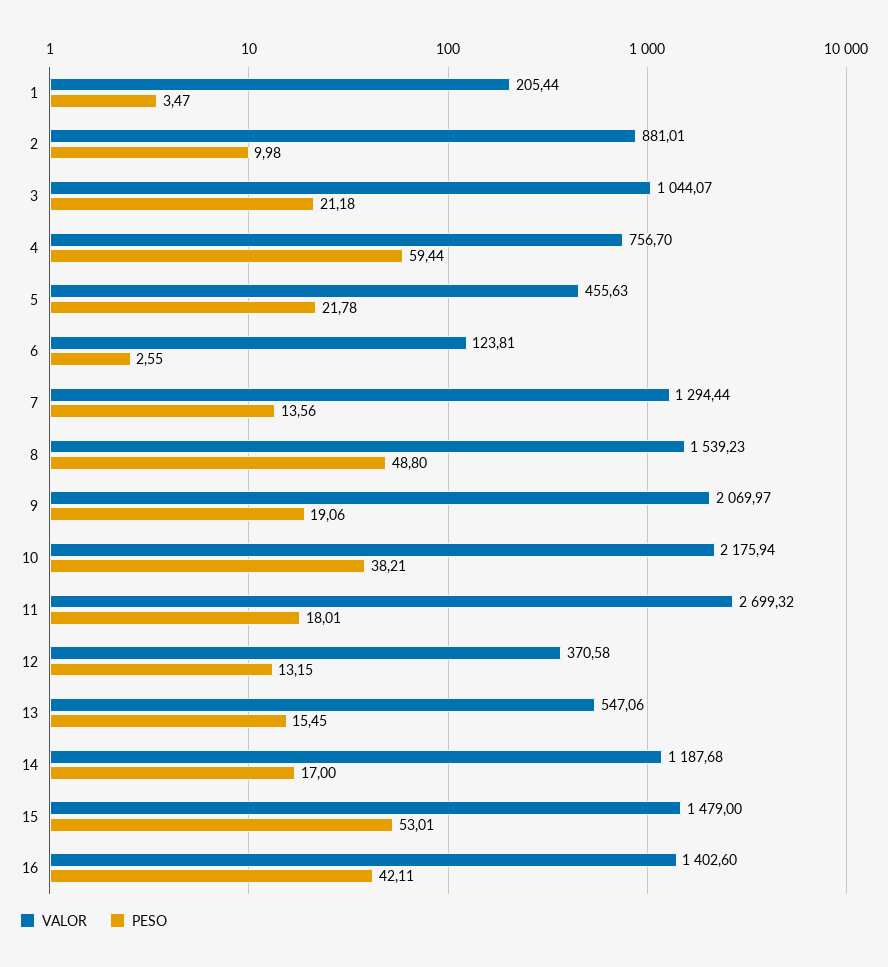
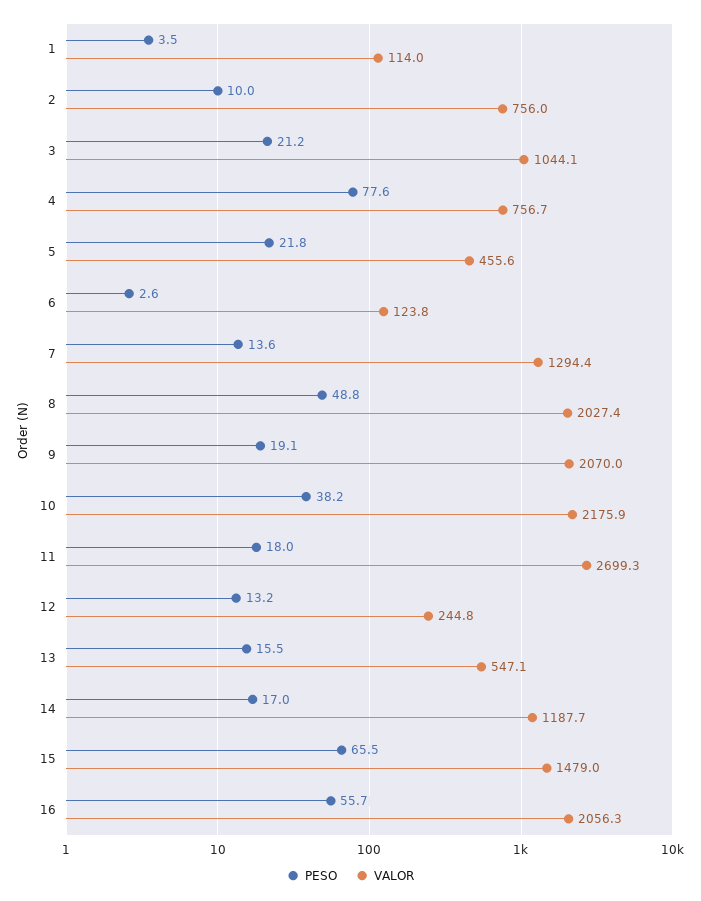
VALOR, 1: 205.44 -> 114
VALOR, 2: 881.01 -> 756
PESO, 4: 59.44 -> 77.6
VALOR, 8: 1539.23 -> 2027.4
VALOR, 12: 370.58 -> 244.8
PESO, 15: 53.01 -> 65.5
VALOR, 16: 1402.6 -> 2056.3
PESO, 16: 42.11 -> 55.7

